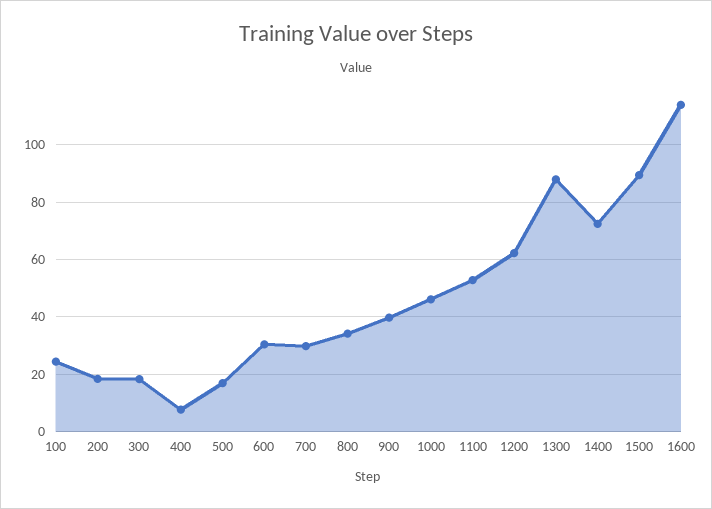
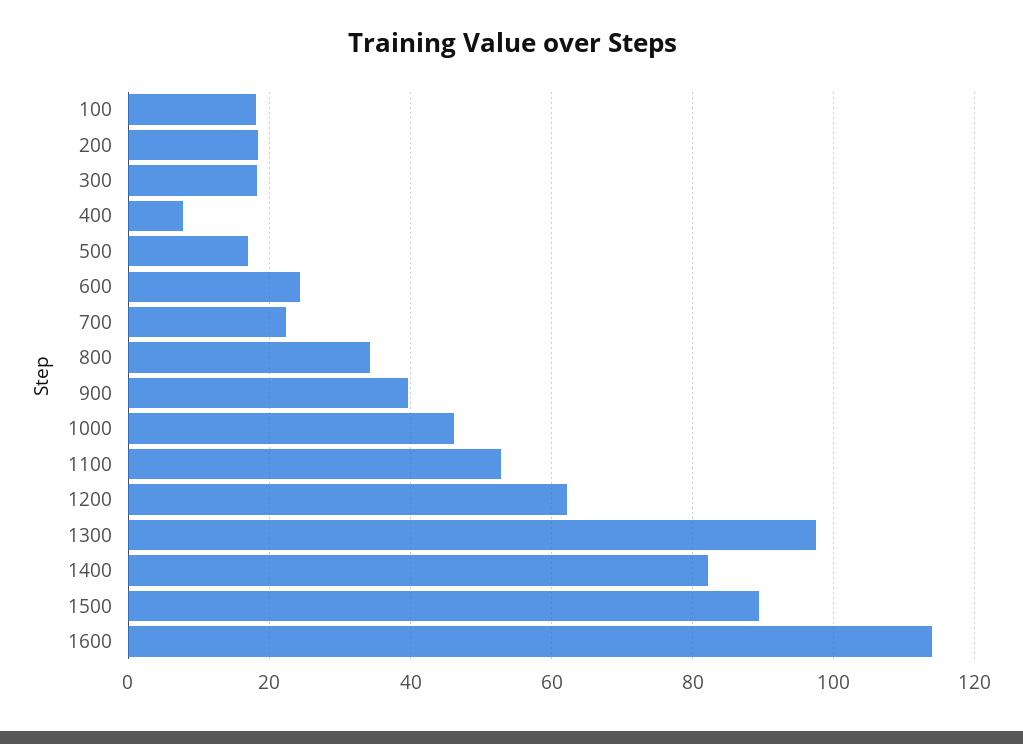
100: 25 -> 18
600: 30 -> 24
700: 30 -> 22
1300: 87.5 -> 98
1400: 72.5 -> 82

